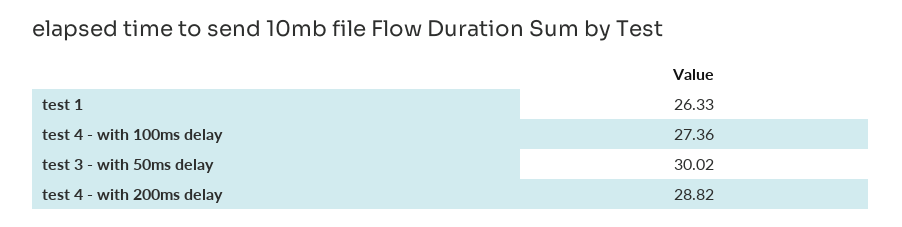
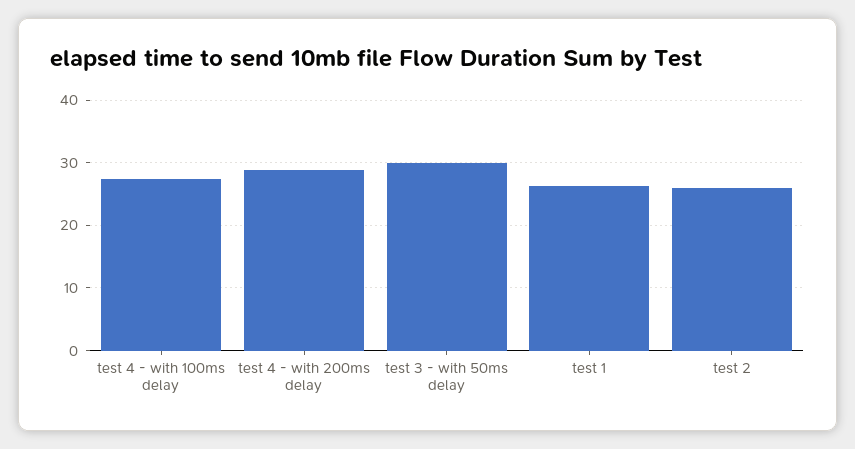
test 2: none -> 26

